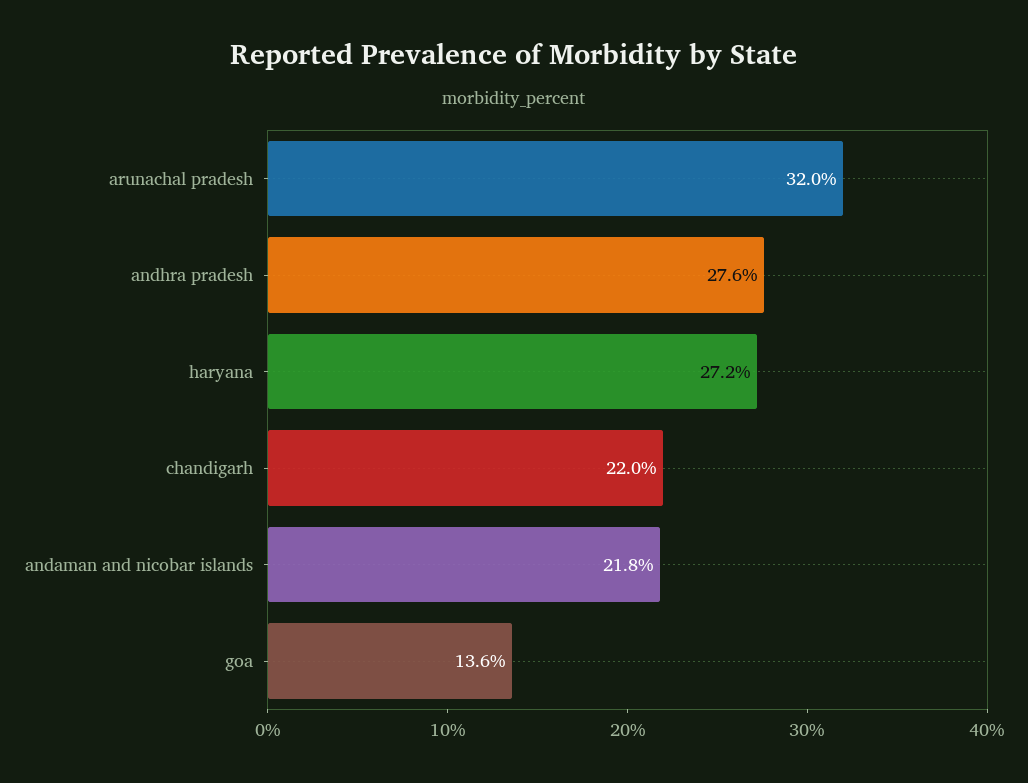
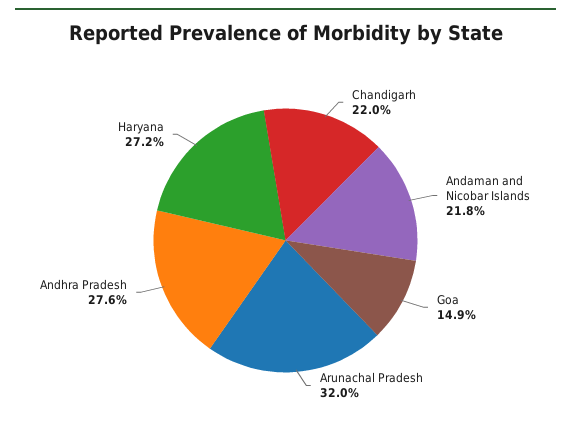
goa: 13.6 -> 14.9

